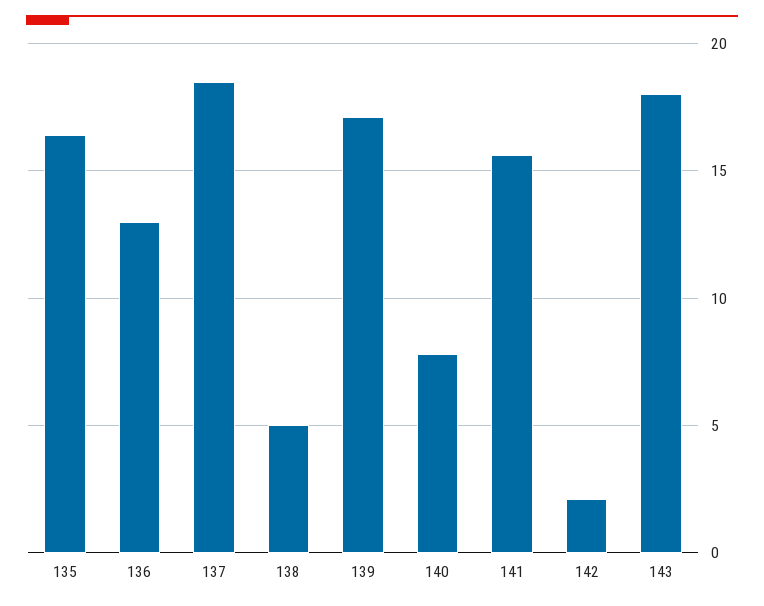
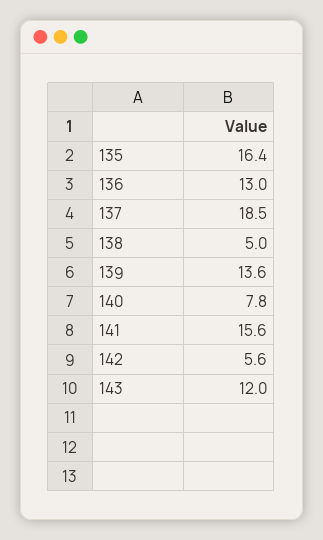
139: 17 -> 13.6
142: 2 -> 5.6
143: 18 -> 12

